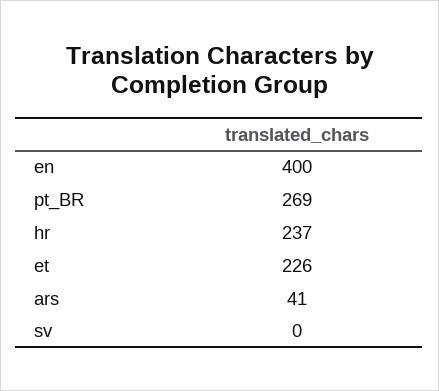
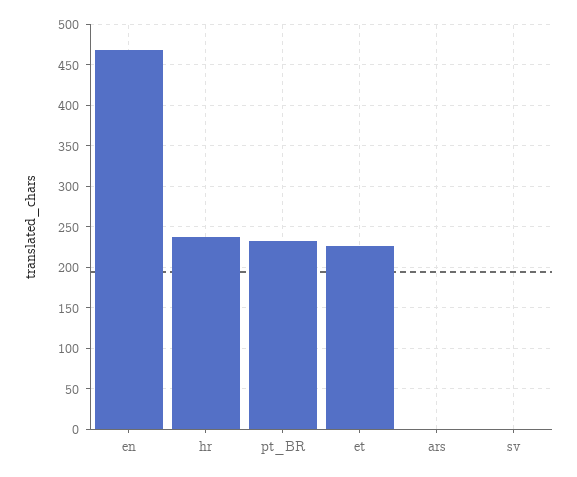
en: 400 -> 470
pt_BR: 269 -> 230
ars: 41 -> 0

